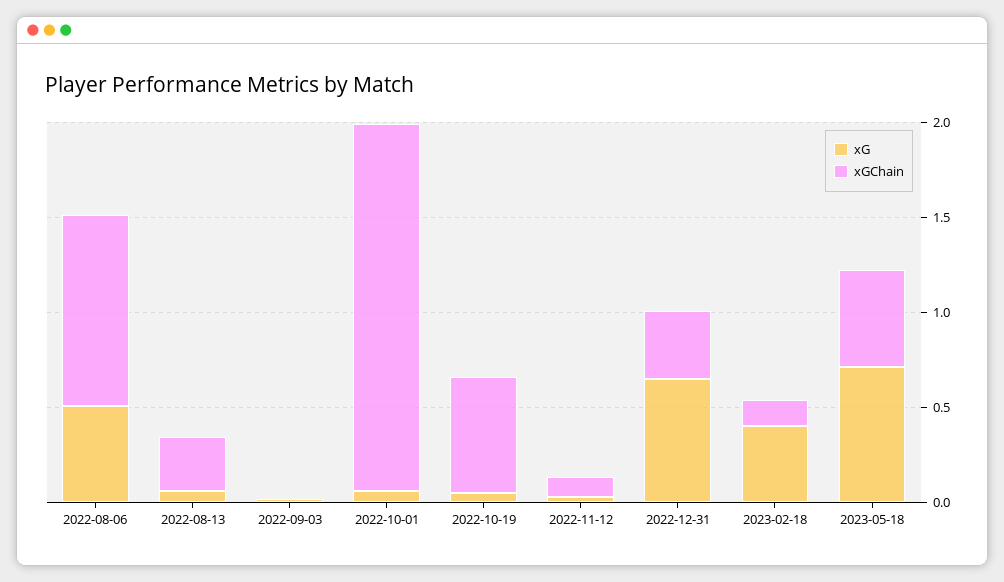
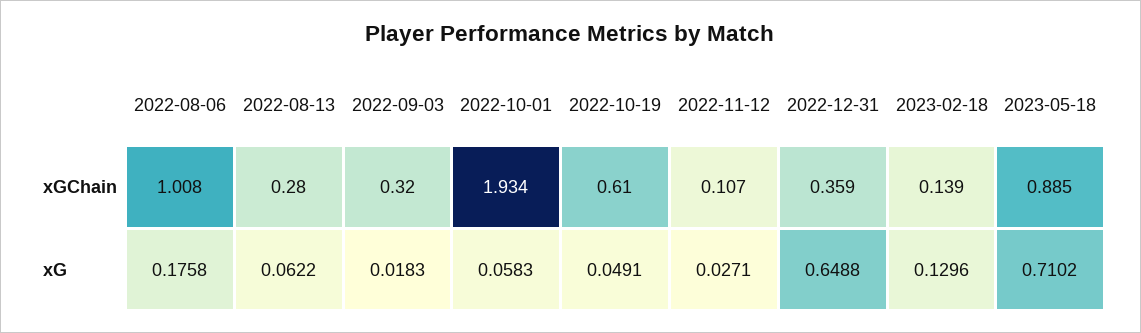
xG, 2022-08-06: 0.5 -> 0.1758
xGChain, 2022-09-03: 0 -> 0.32
xG, 2023-02-18: 0.4 -> 0.1296
xGChain, 2023-05-18: 0.5 -> 0.885

